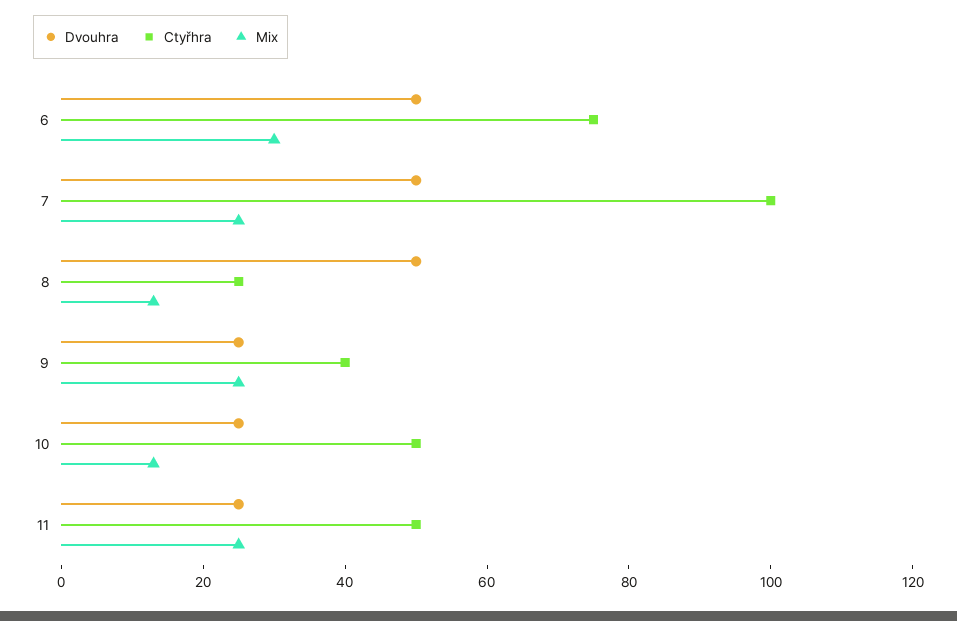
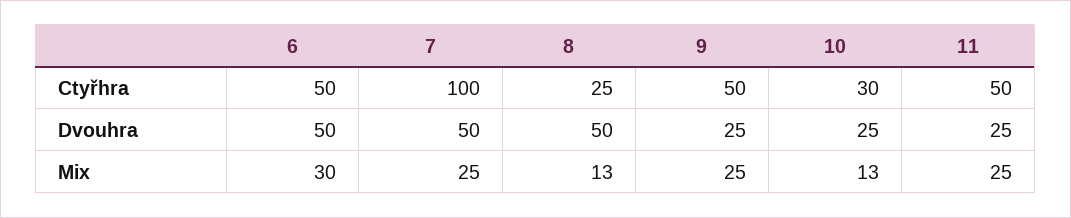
Ctyřhra, 6: 75 -> 50
Ctyřhra, 9: 40 -> 50
Ctyřhra, 10: 50 -> 30

